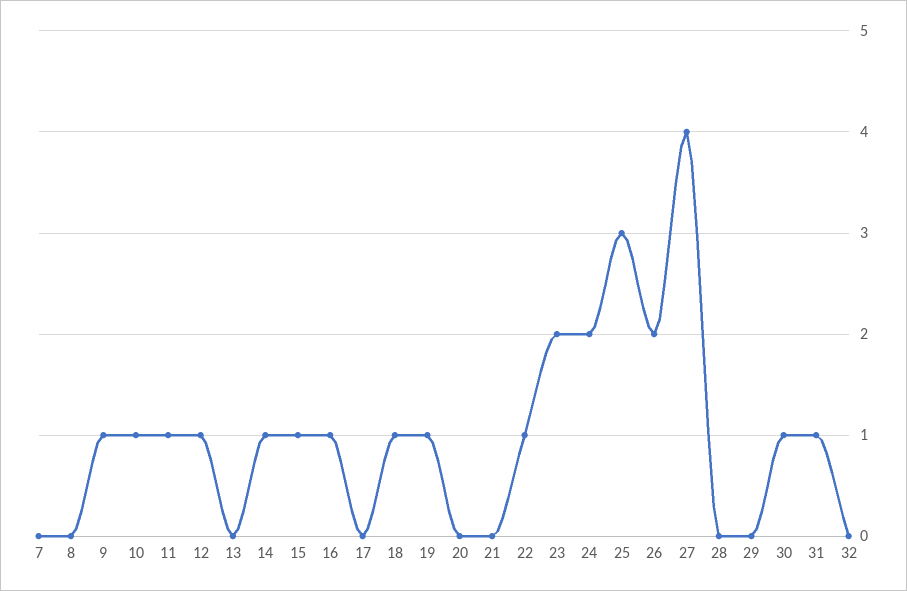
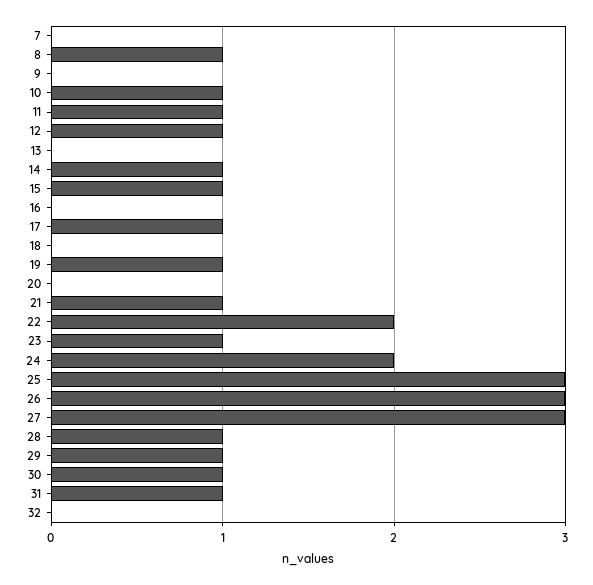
8: 0 -> 1
9: 1 -> 0
16: 1 -> 0
17: 0 -> 1
18: 1 -> 0
21: 0 -> 1
22: 1 -> 2
23: 2 -> 1
26: 2 -> 3
27: 4 -> 3
28: 0 -> 1
29: 0 -> 1

